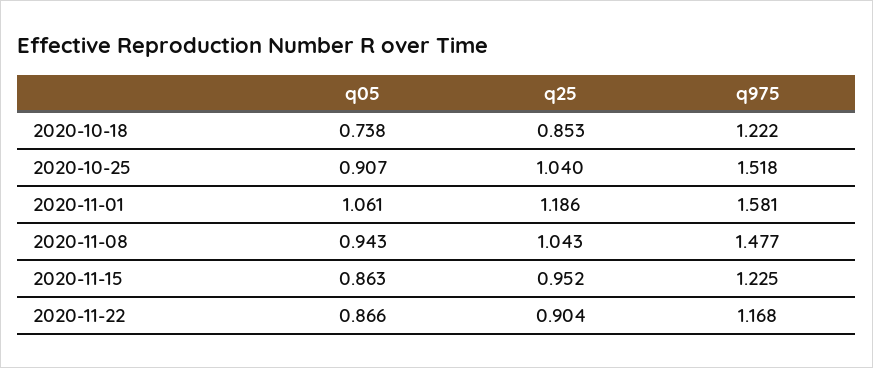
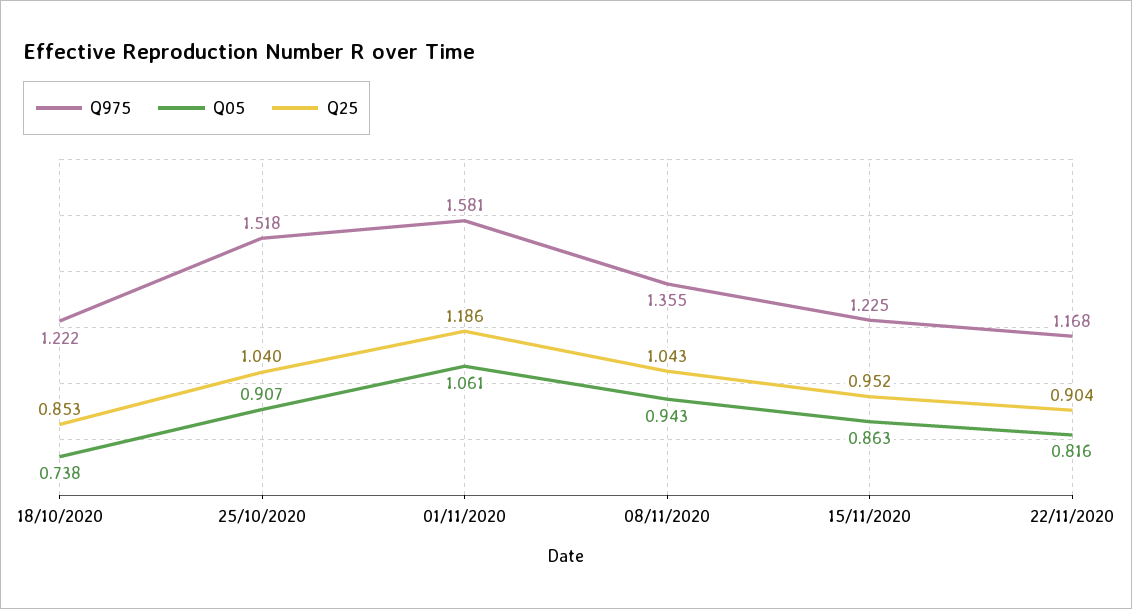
q975, 2020-11-08: 1.477 -> 1.355
q05, 2020-11-22: 0.866 -> 0.816

